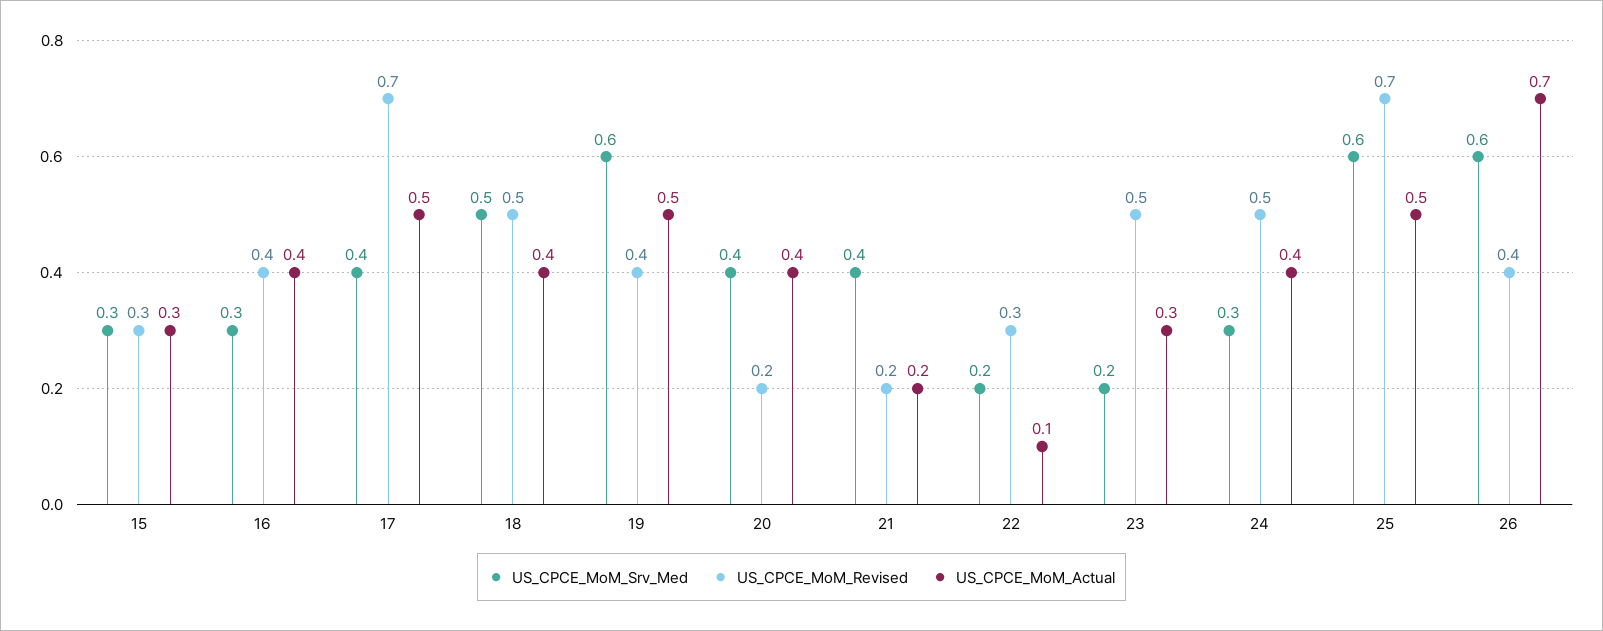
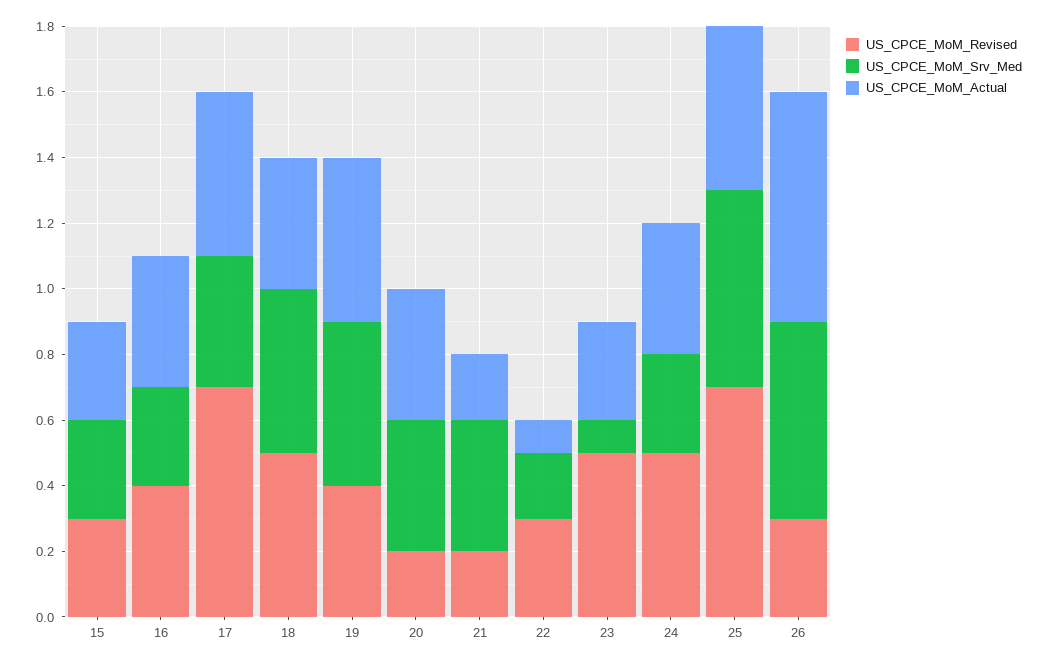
US_CPCE_MoM_Srv_Med, 19: 0.6 -> 0.5
US_CPCE_MoM_Srv_Med, 23: 0.2 -> 0.1
US_CPCE_MoM_Revised, 26: 0.4 -> 0.3

